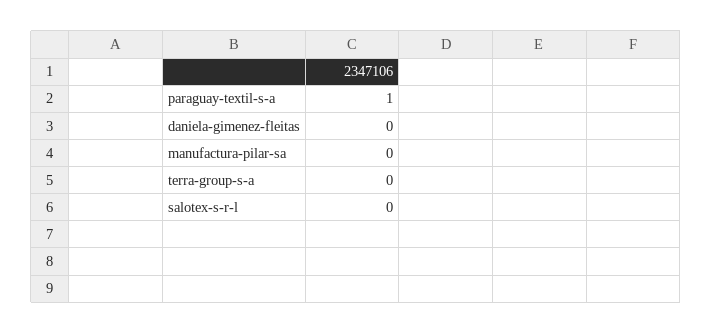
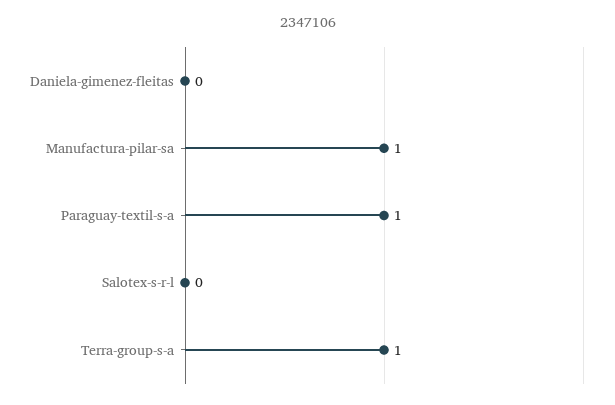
manufactura-pilar-sa: 0 -> 1
terra-group-s-a: 0 -> 1

